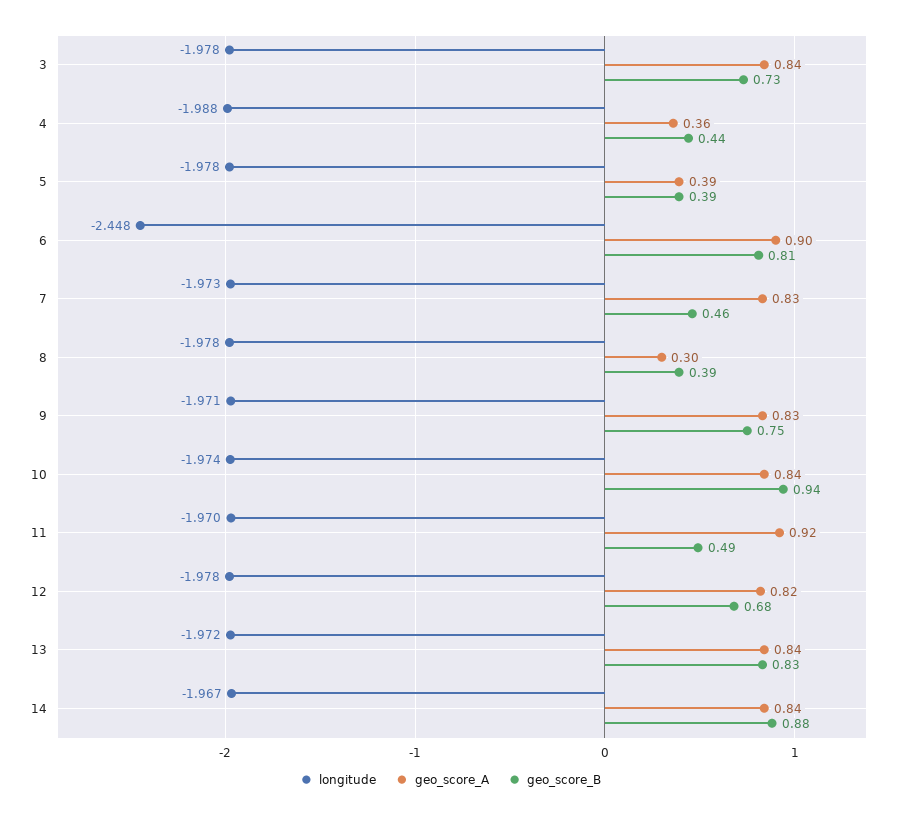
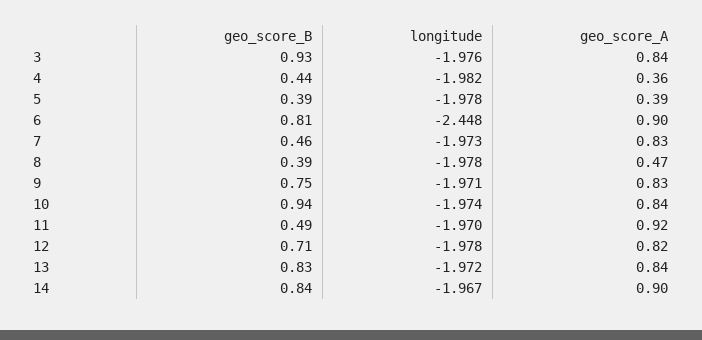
longitude, 3: -1.978 -> -1.976
geo_score_B, 3: 0.73 -> 0.93
longitude, 4: -1.988 -> -1.982
geo_score_A, 8: 0.3 -> 0.47
geo_score_B, 12: 0.68 -> 0.71
geo_score_A, 14: 0.84 -> 0.9
geo_score_B, 14: 0.88 -> 0.84

